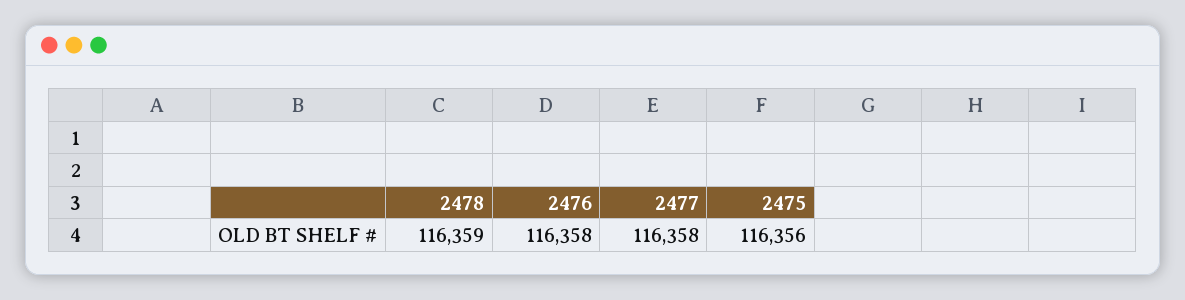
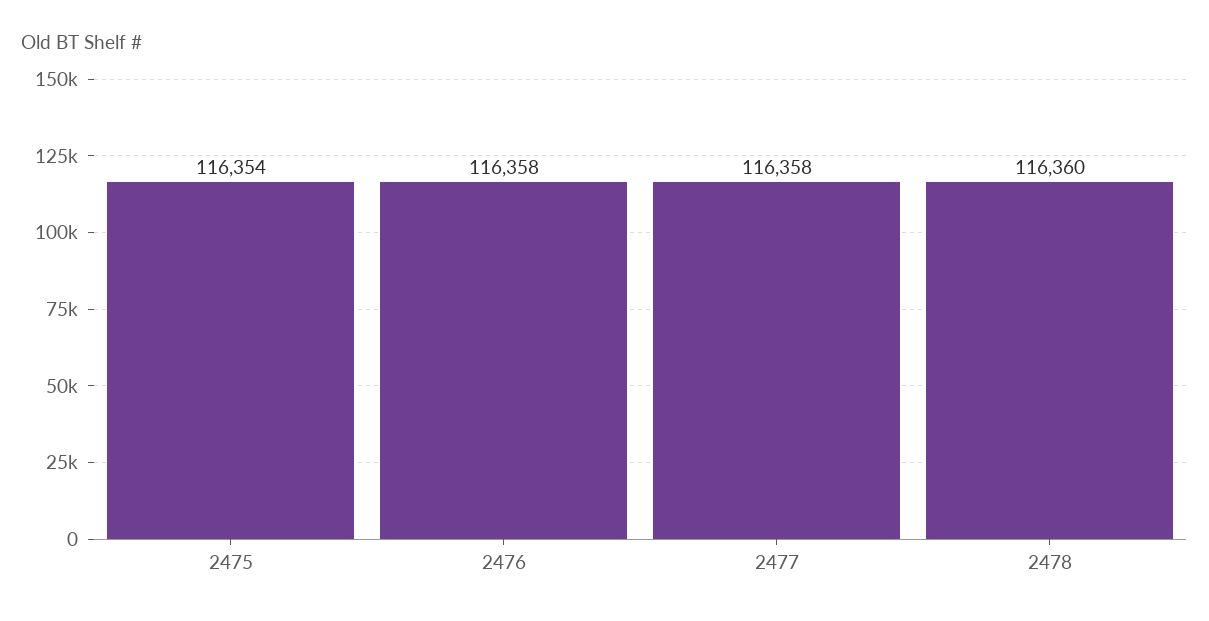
2478: 116359 -> 116360
2475: 116356 -> 116354

